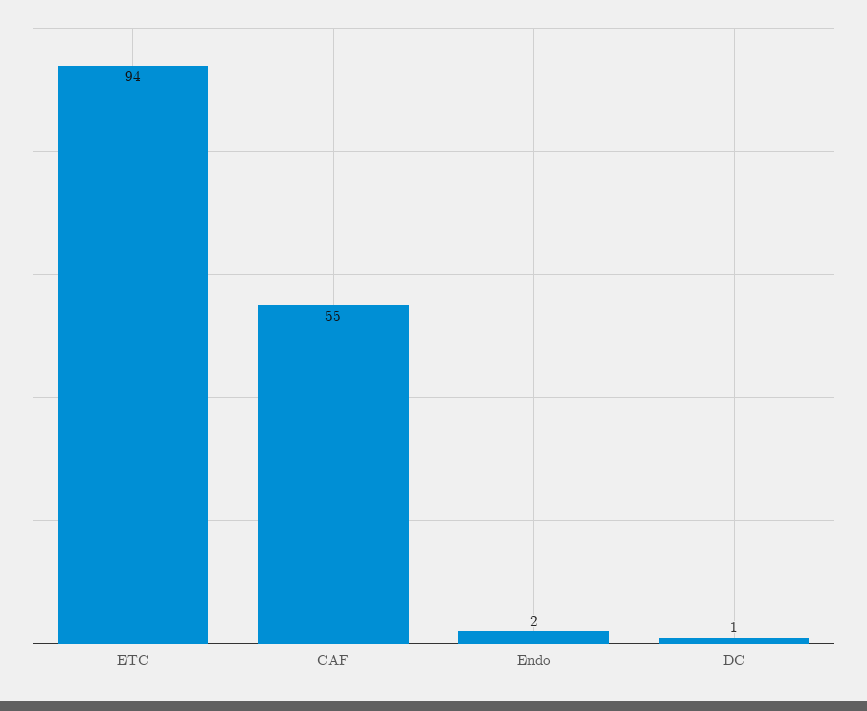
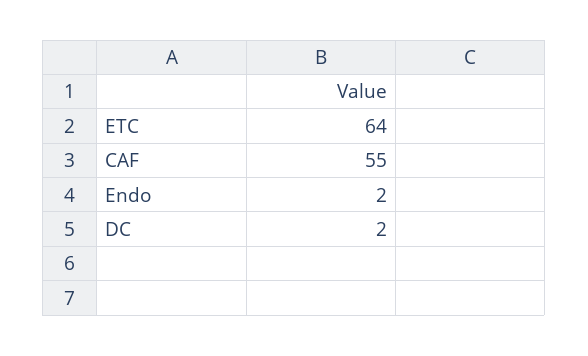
ETC: 94 -> 64
DC: 1 -> 2

